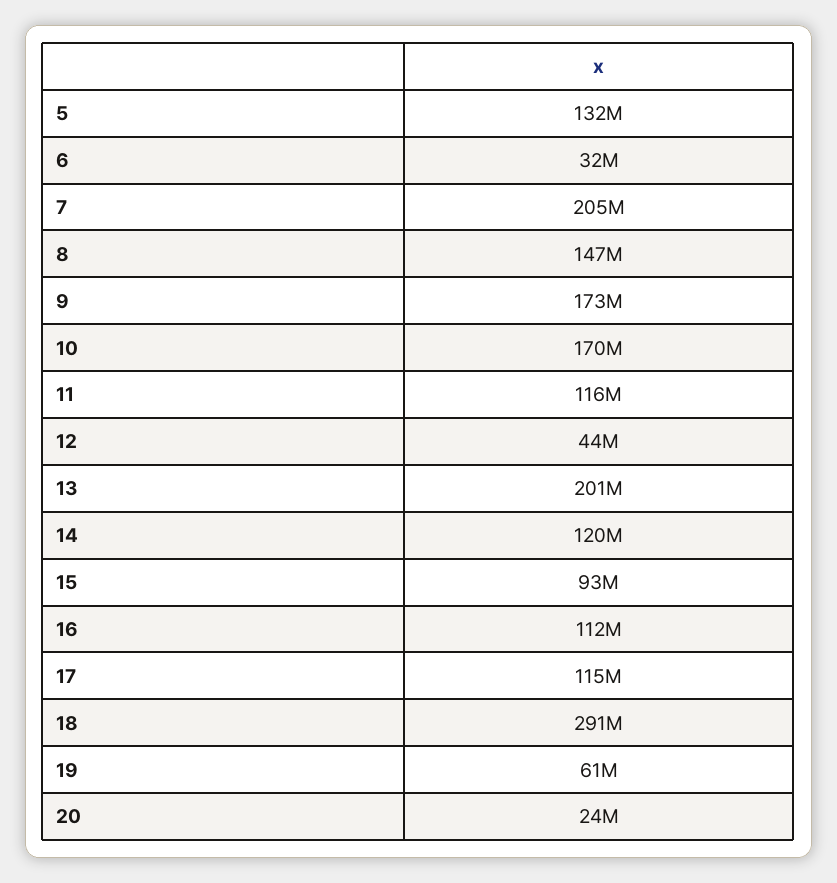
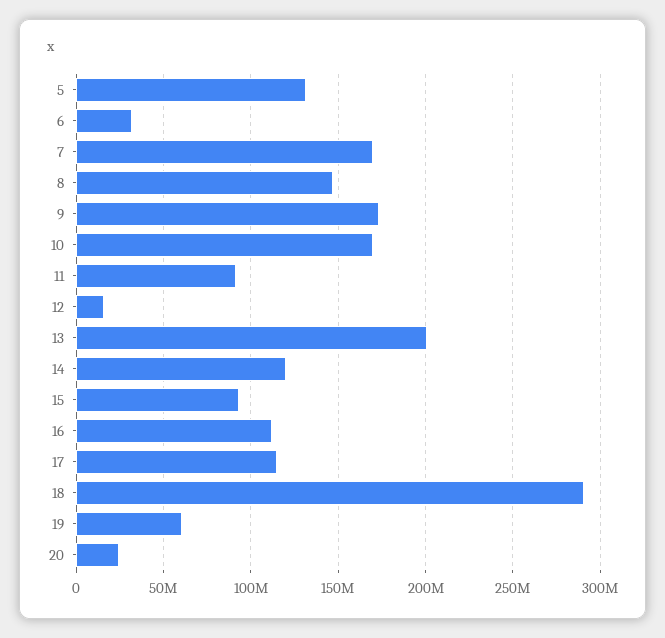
7: 205000000 -> 170000000
11: 116000000 -> 90000000
12: 44000000 -> 15000000

